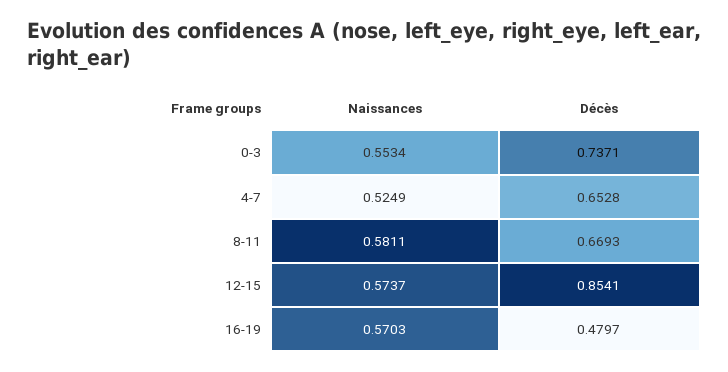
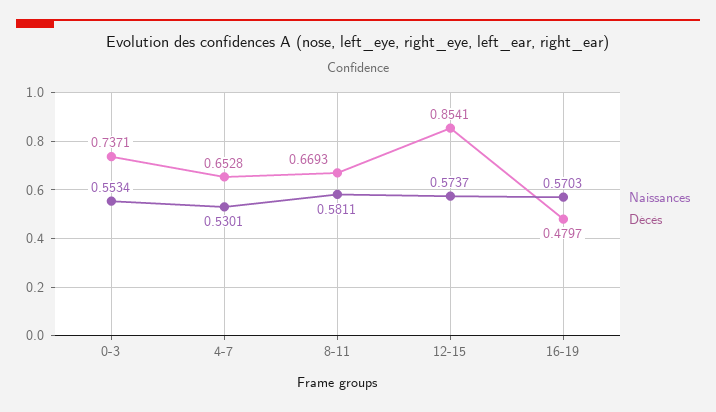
Naissances, 4-7: 0.5249 -> 0.5301

